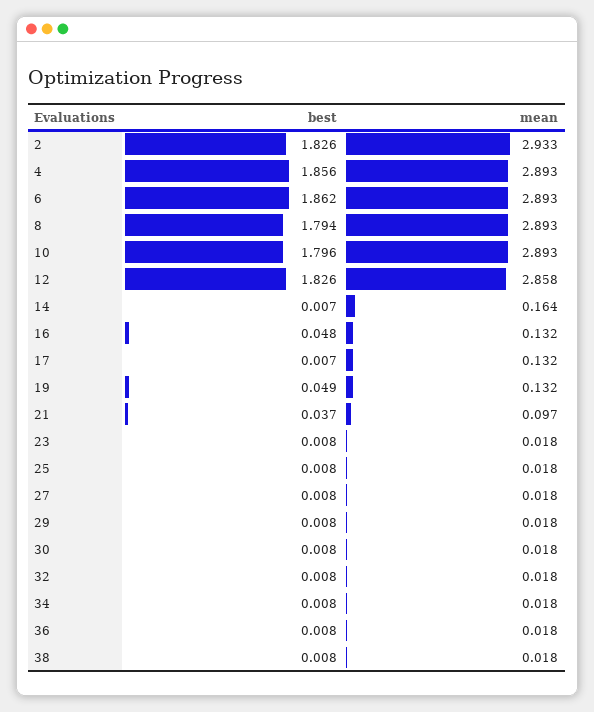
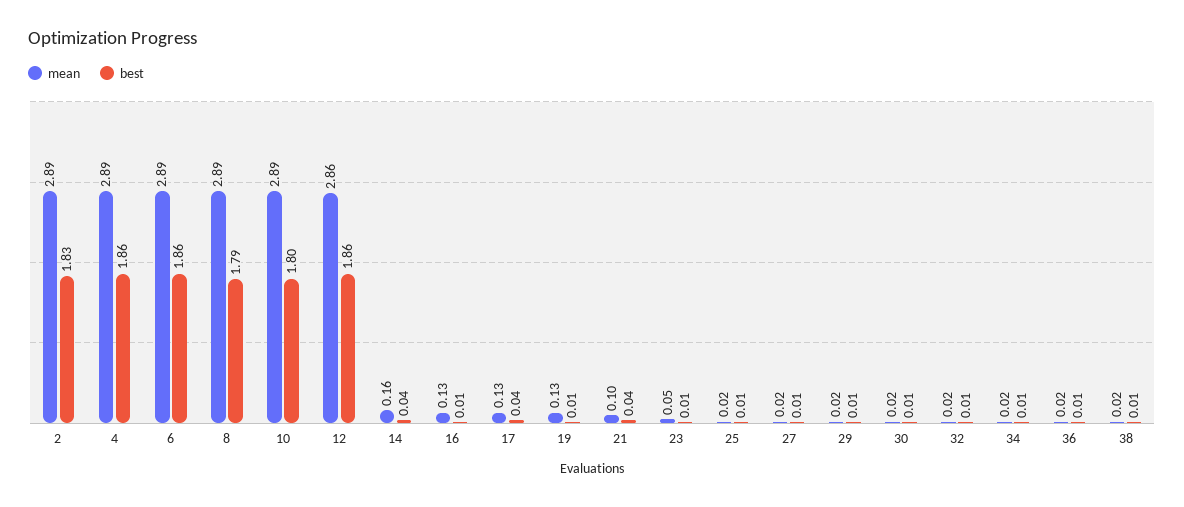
mean, 2: 2.933 -> 2.89
best, 12: 1.826 -> 1.86
best, 14: 0.007 -> 0.04
best, 16: 0.048 -> 0.01
best, 17: 0.007 -> 0.04
best, 19: 0.049 -> 0.01
mean, 23: 0.018 -> 0.05

